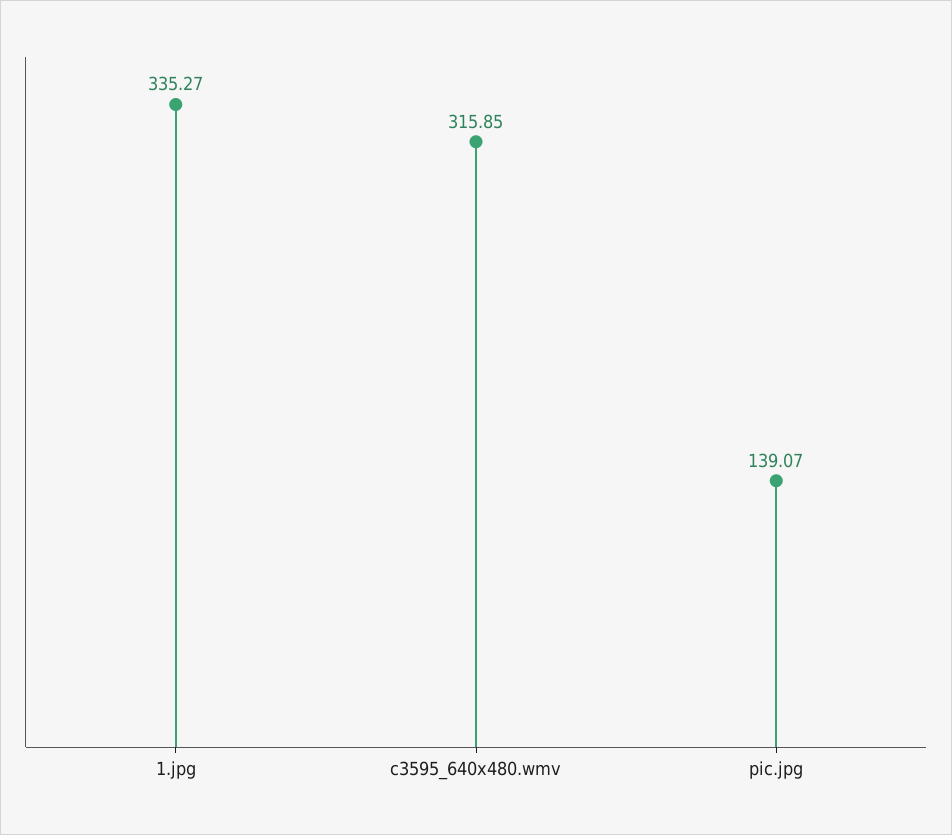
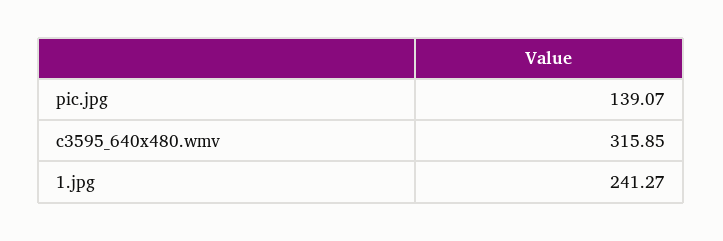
1.jpg: 335.27 -> 241.27

